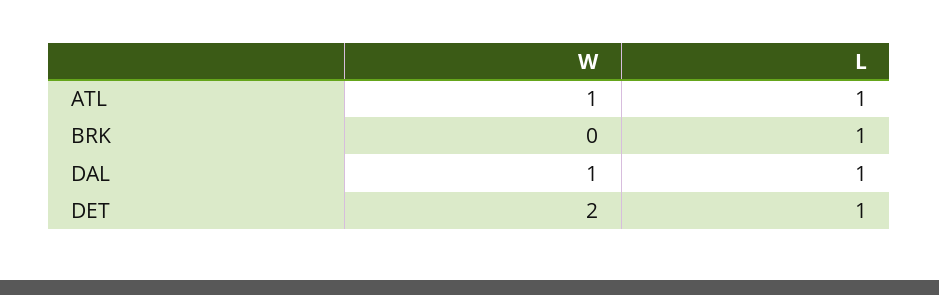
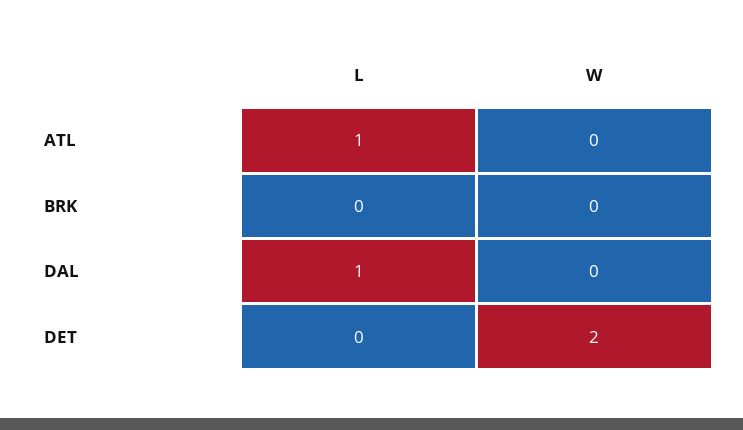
W, ATL: 1 -> 0
L, BRK: 1 -> 0
W, DAL: 1 -> 0
L, DET: 1 -> 0

